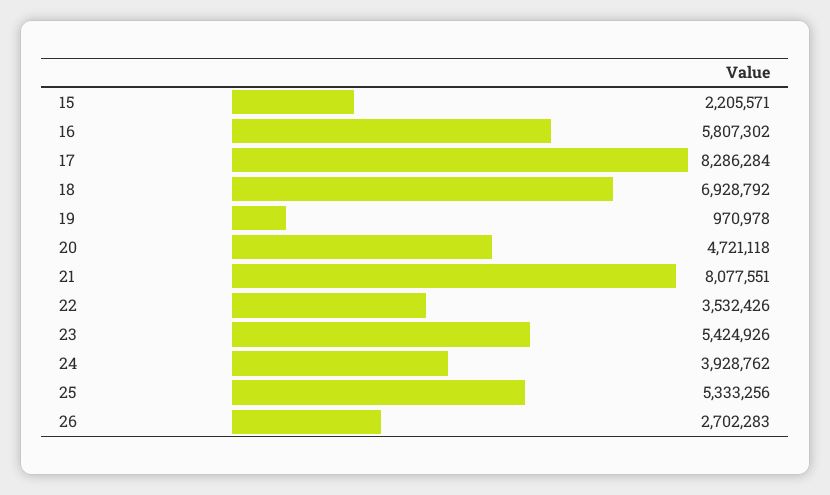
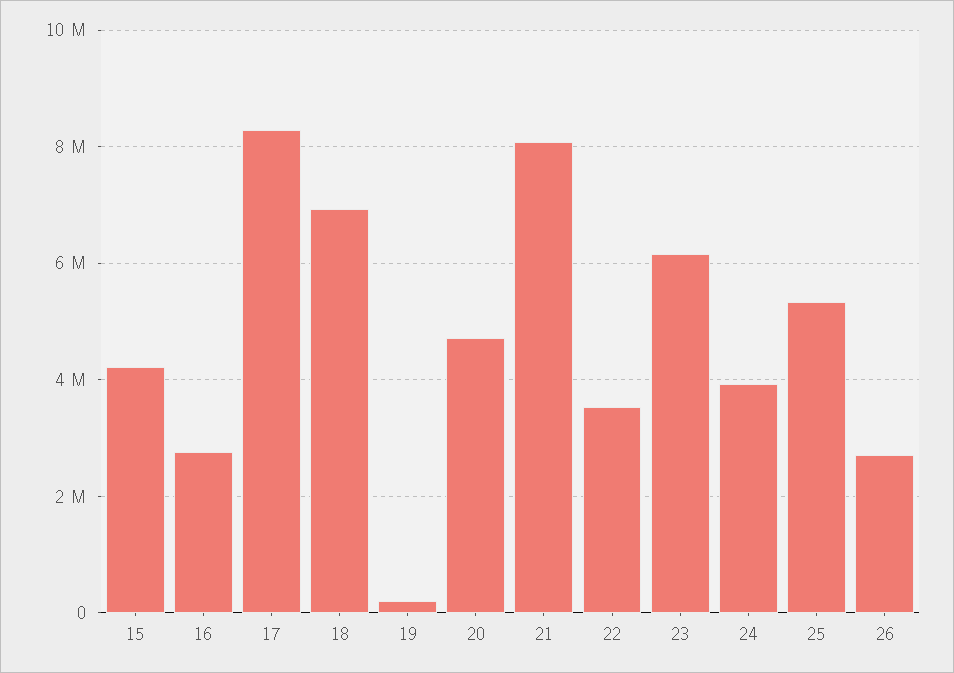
15: 2205571 -> 4200000
16: 5807302 -> 2800000
19: 970978 -> 200000
23: 5424926 -> 6200000

